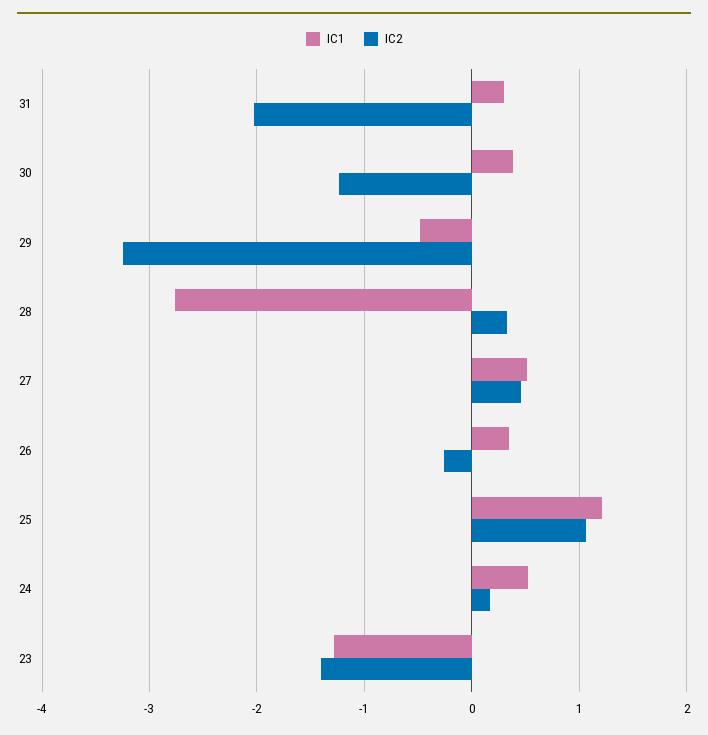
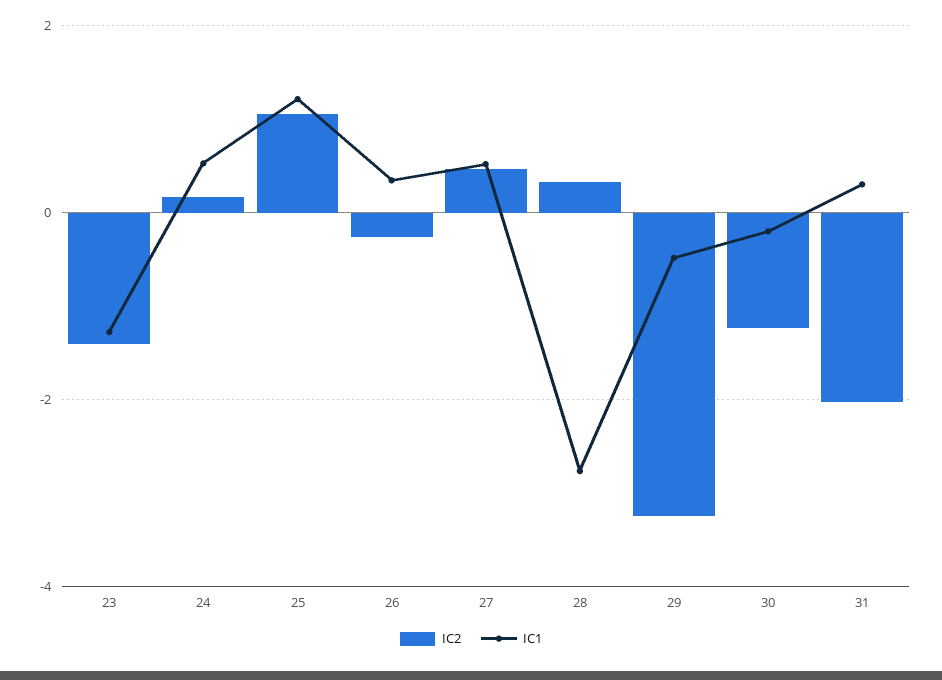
IC1, 30: 0.4 -> -0.2

